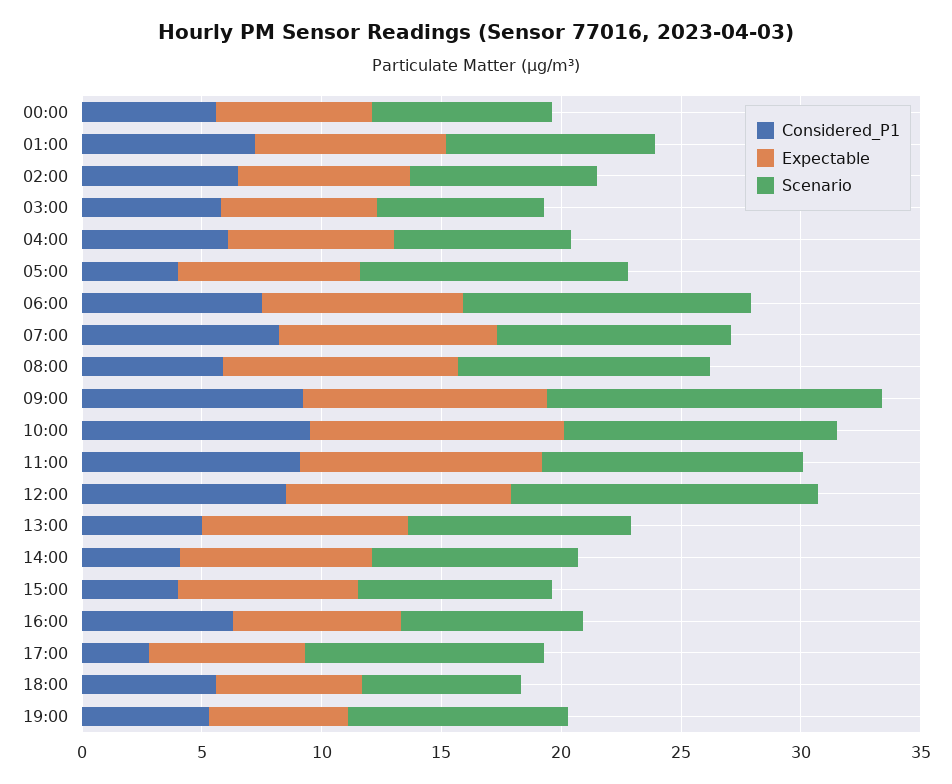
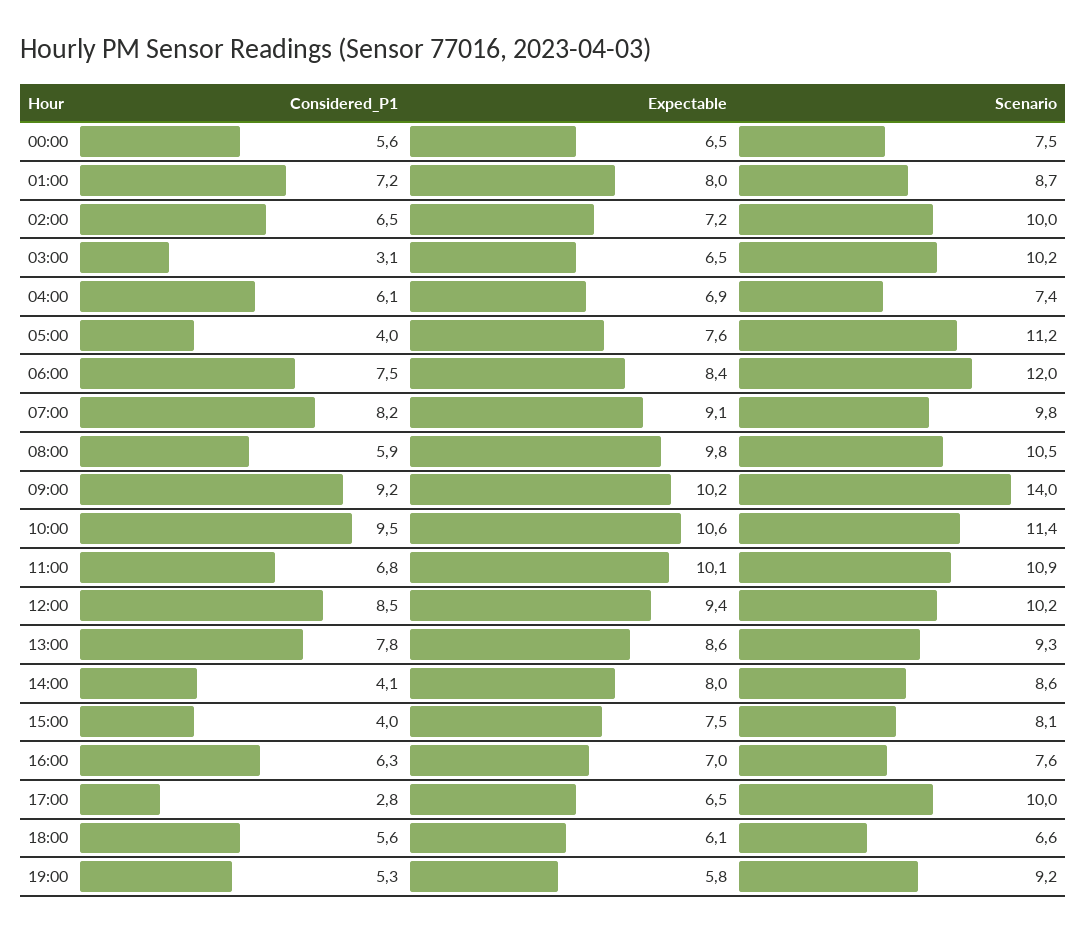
Scenario, 02:00: 8 -> 10
Considered_P1, 03:00: 6 -> 3.1
Scenario, 03:00: 7 -> 10.2
Considered_P1, 11:00: 9 -> 6.8
Scenario, 12:00: 13 -> 10.2
Considered_P1, 13:00: 5 -> 7.8

